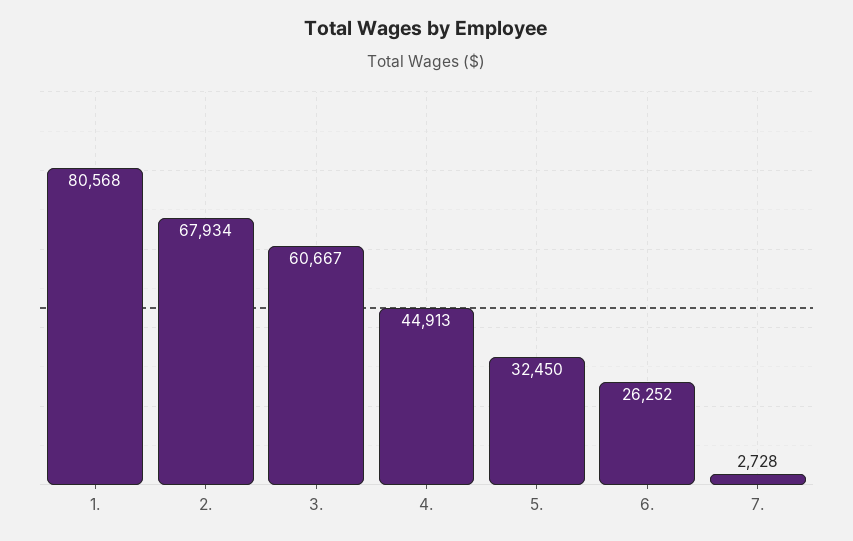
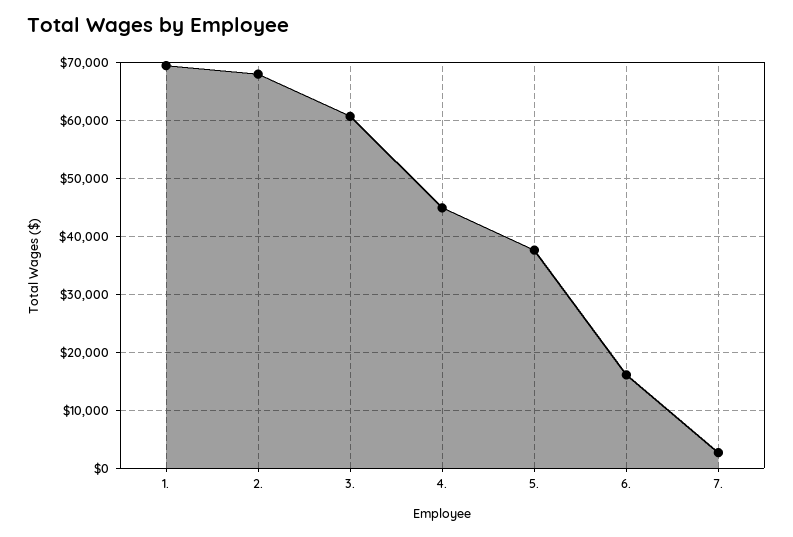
1.: 80568 -> 70000
5.: 32450 -> 38000
6.: 26252 -> 16000

